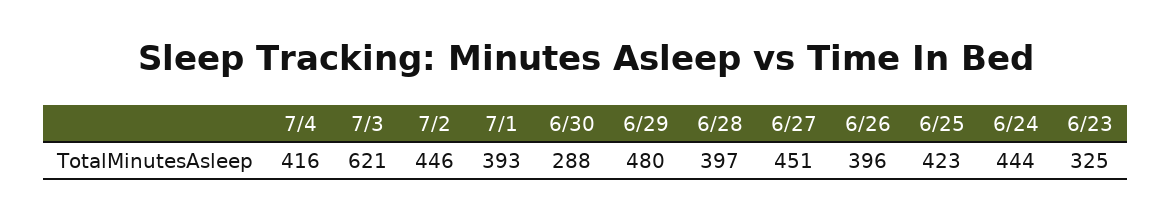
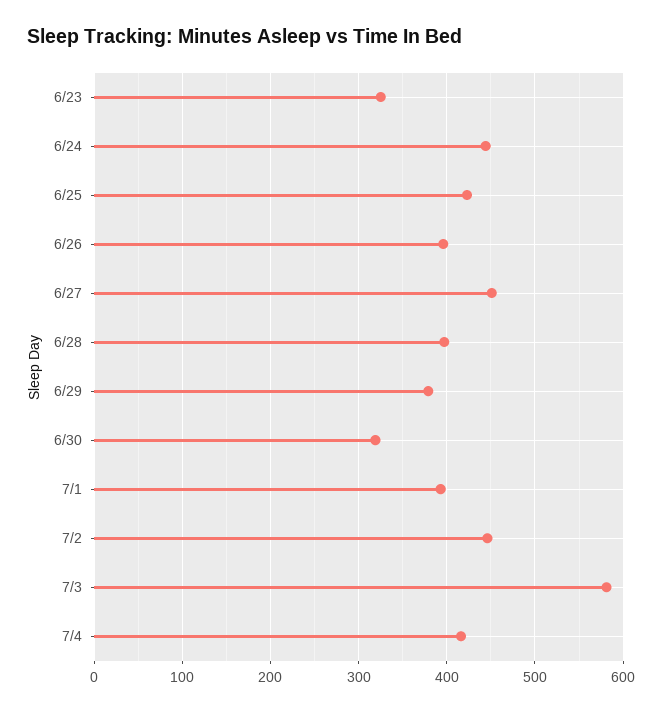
7/3: 621 -> 580
6/30: 288 -> 320
6/29: 480 -> 380

